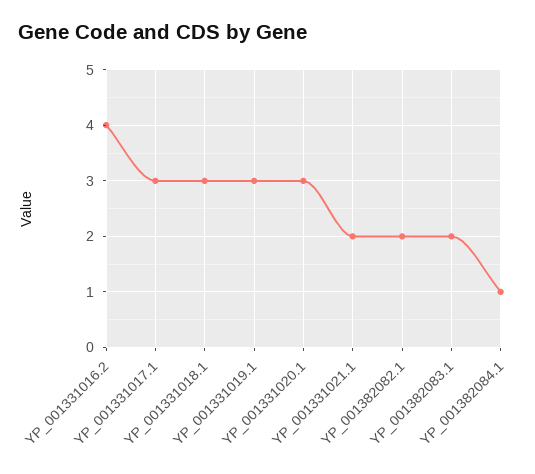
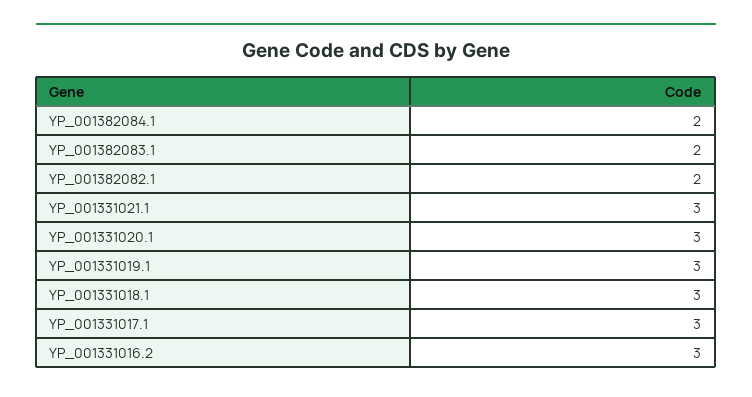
YP_001331016.2: 4 -> 3
YP_001331021.1: 2 -> 3
YP_001382084.1: 1 -> 2

